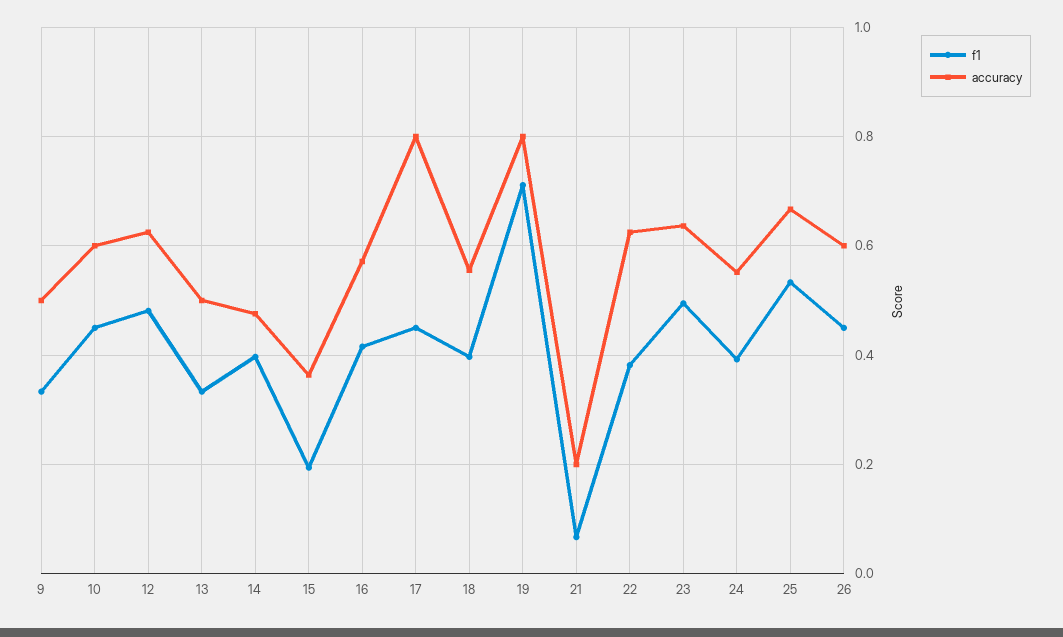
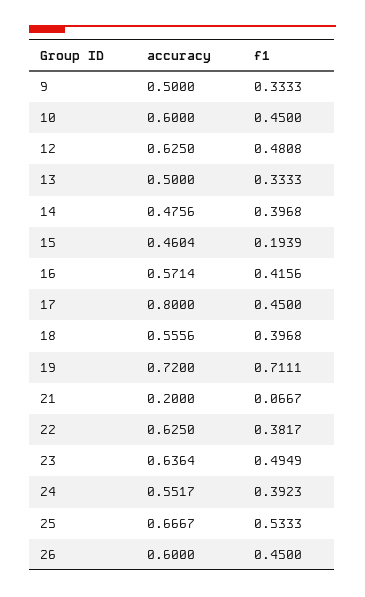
accuracy, 15: 0.36 -> 0.4604
accuracy, 19: 0.8 -> 0.72

